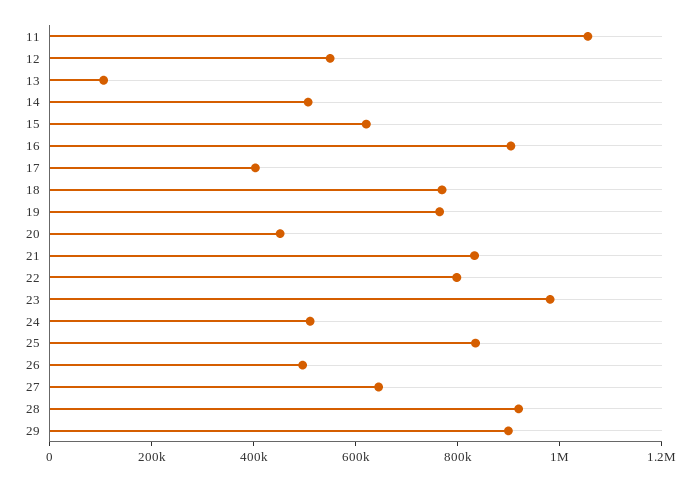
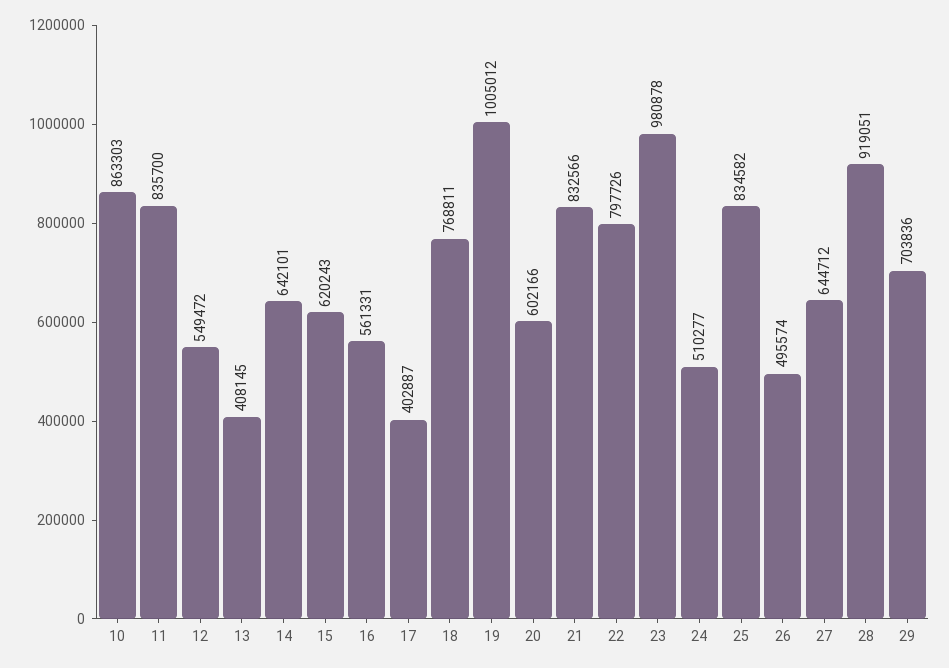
11: 1050000 -> 835700
13: 100000 -> 408145
14: 500000 -> 642101
16: 900000 -> 561331
19: 750000 -> 1005012
20: 450000 -> 602166
29: 900000 -> 703836
10: none -> 863303

